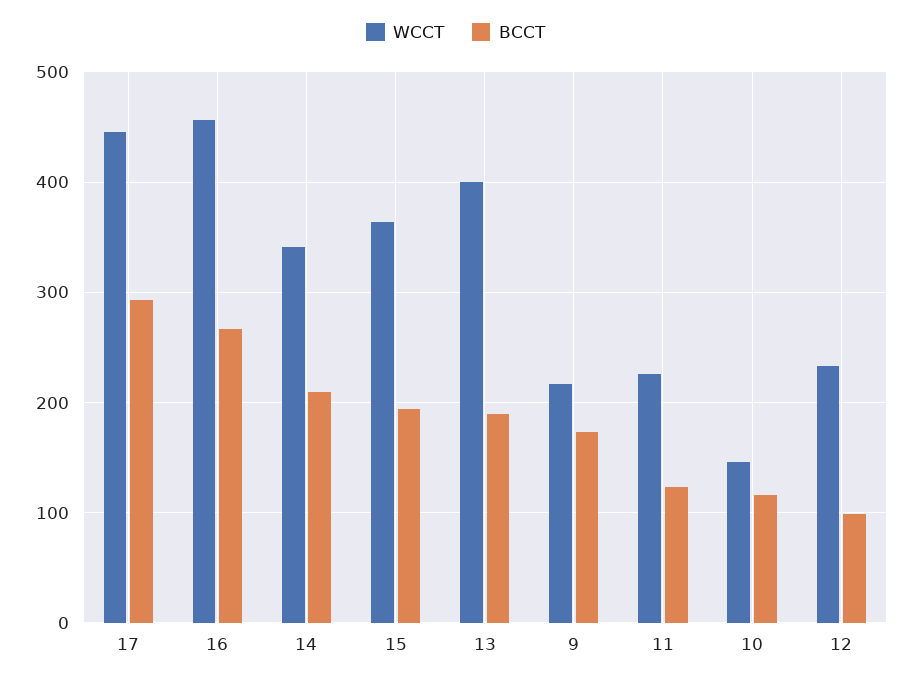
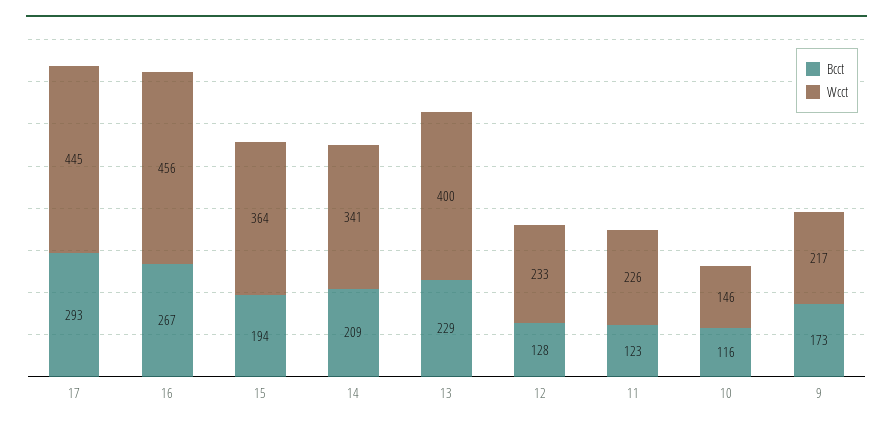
BCCT, 13: 190 -> 229
BCCT, 12: 100 -> 128

